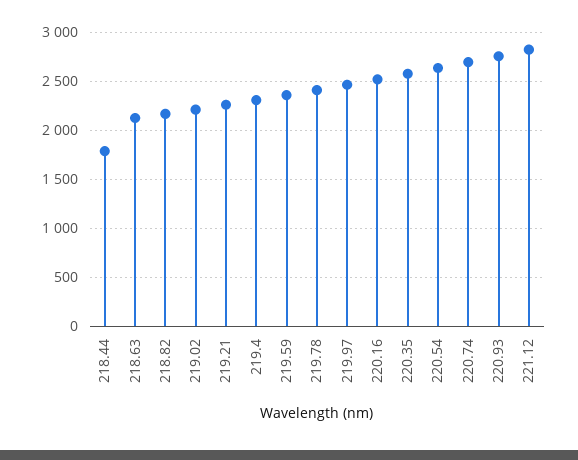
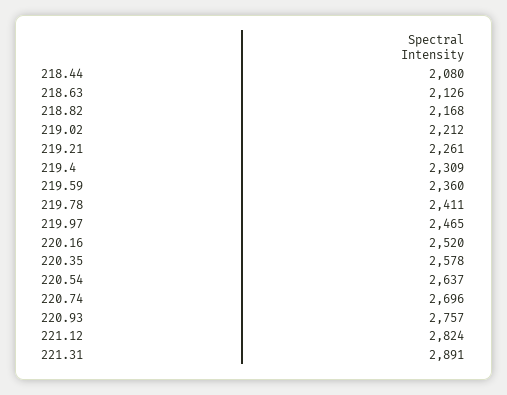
218.44: 1800 -> 2080
221.31: none -> 2891

